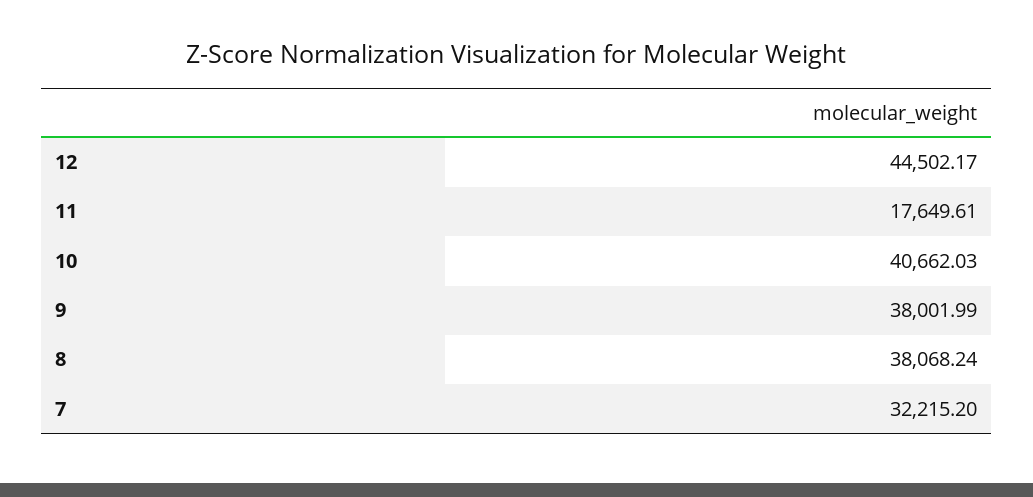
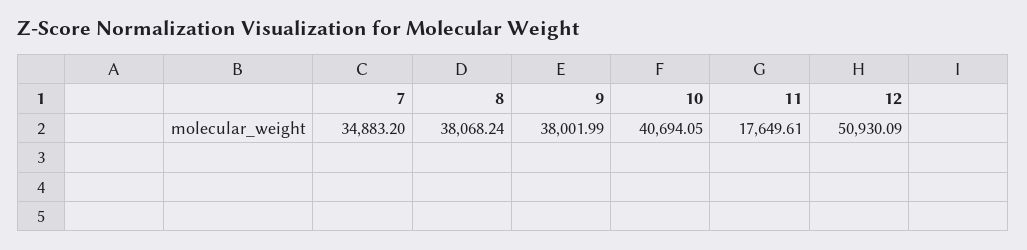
12: 44502.17 -> 50930.09
10: 40662.03 -> 40694.05
7: 32215.2 -> 34883.2

